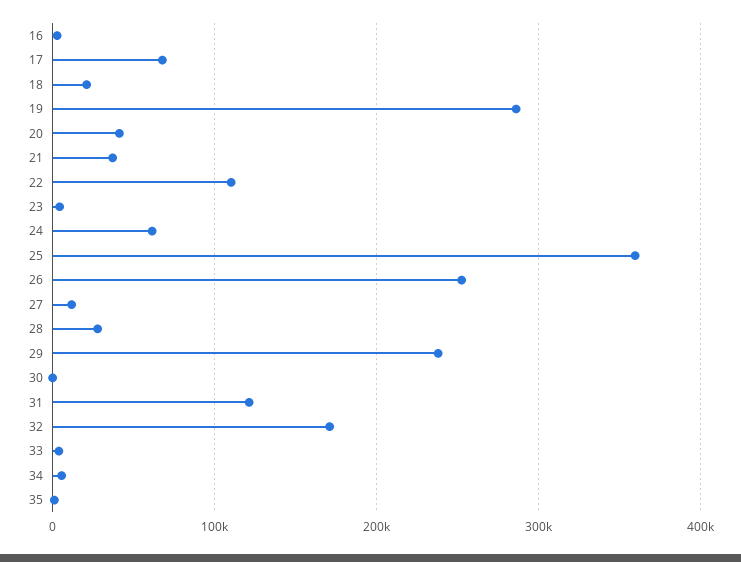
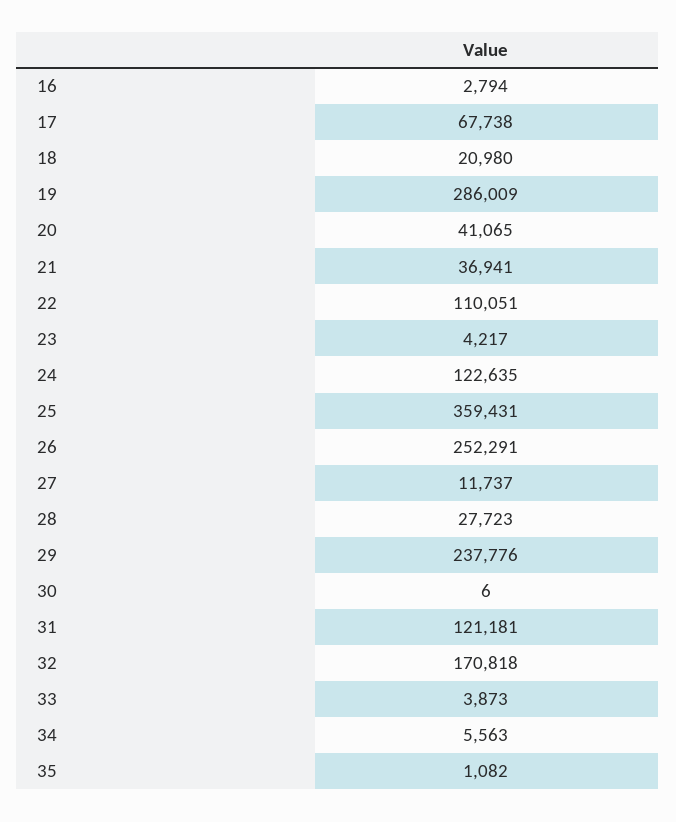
24: 60000 -> 122635

